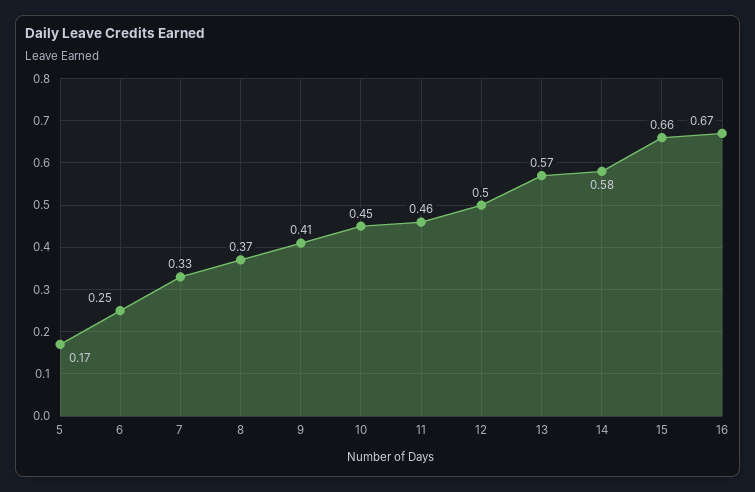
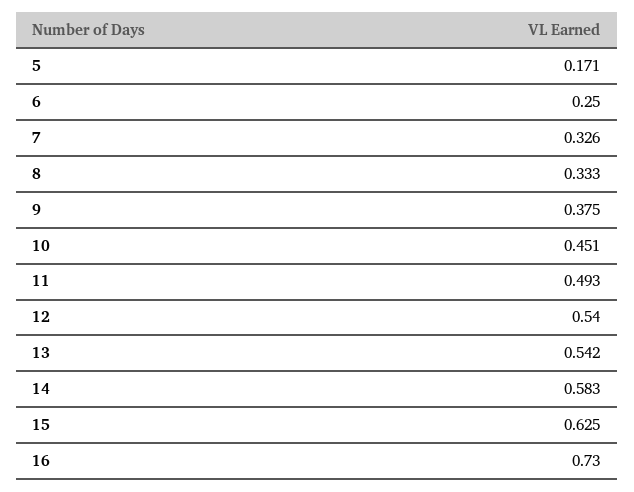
8: 0.37 -> 0.333
9: 0.41 -> 0.375
11: 0.46 -> 0.493
12: 0.5 -> 0.54
13: 0.57 -> 0.542
15: 0.66 -> 0.625
16: 0.67 -> 0.73

